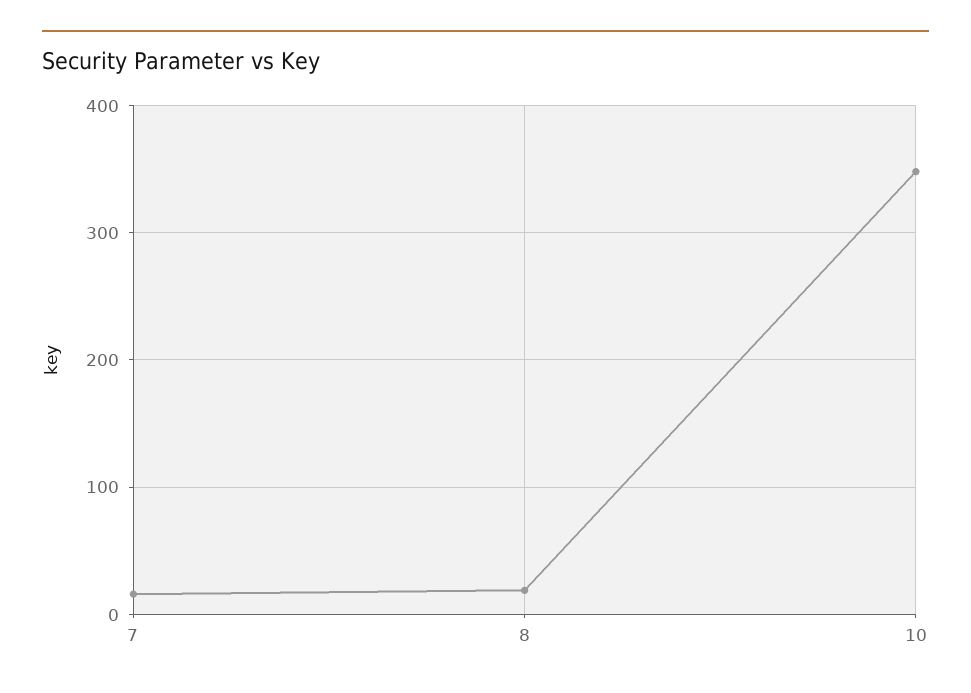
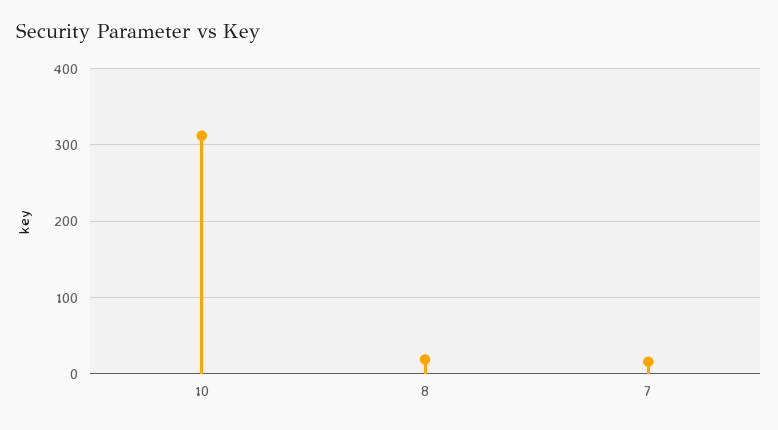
10: 350 -> 310

